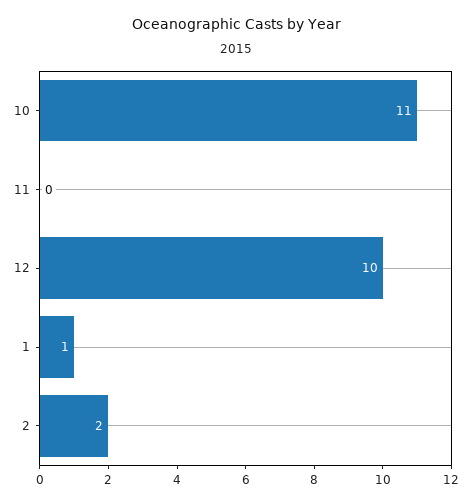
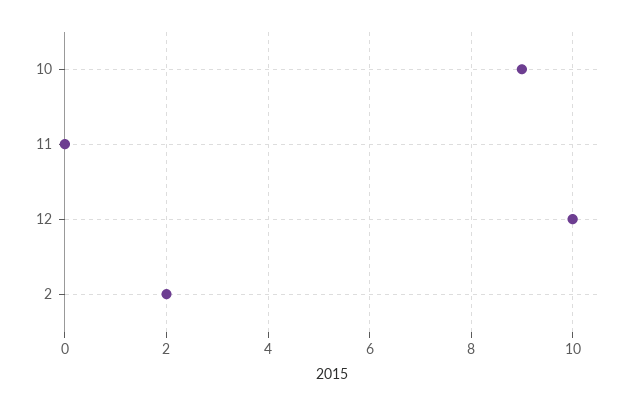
10: 11 -> 9
1: 1 -> none

